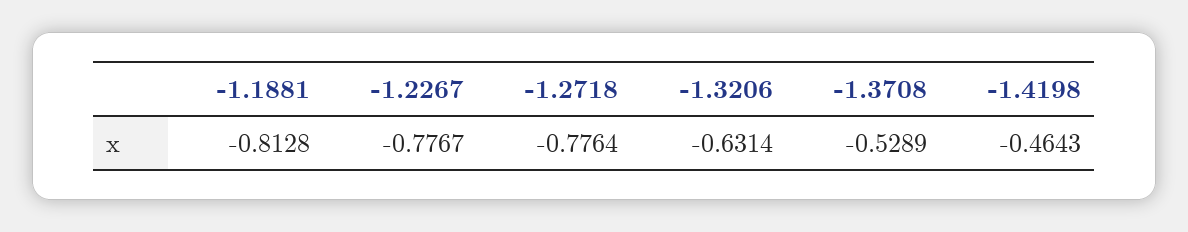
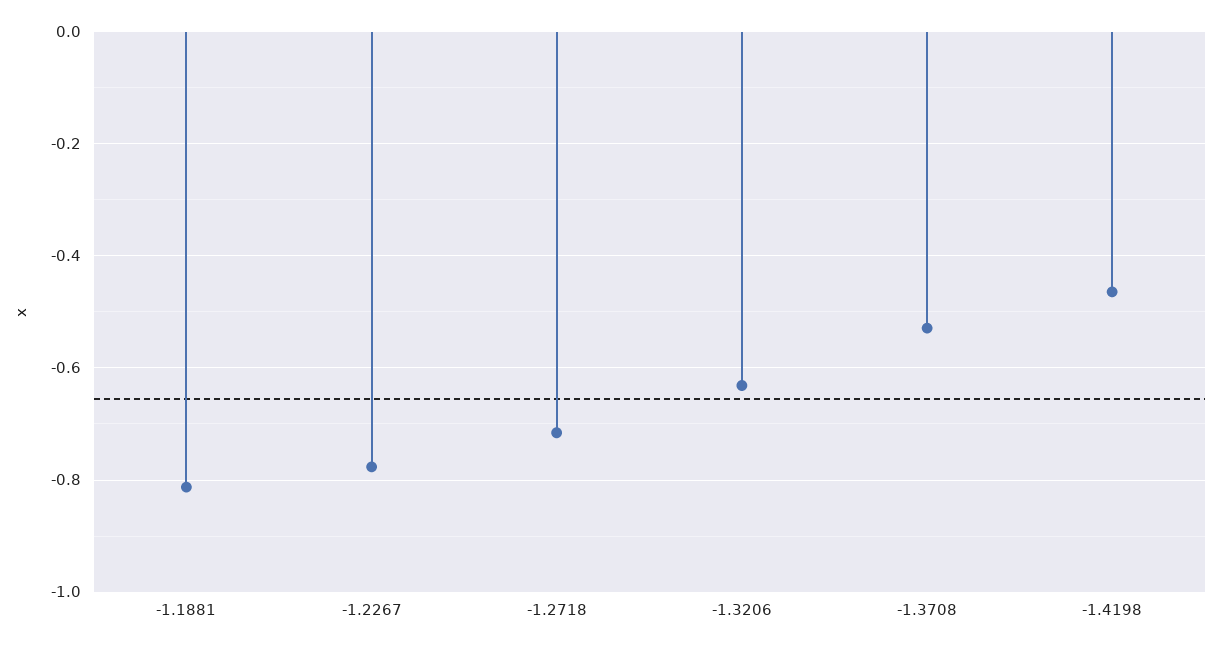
-1.2718: -0.7764 -> -0.72

